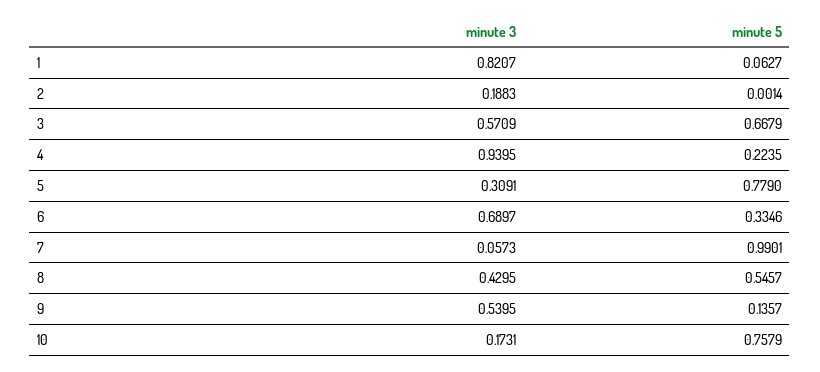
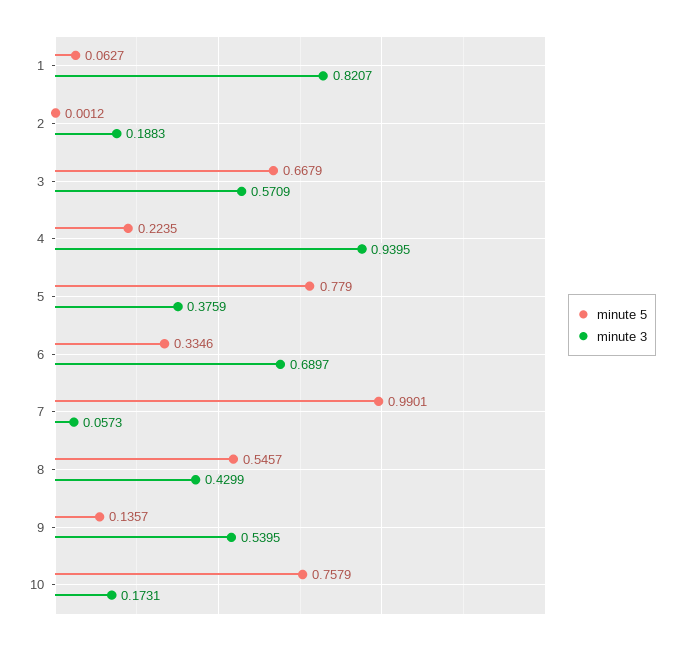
minute 5, 2: 0.0014 -> 0.0012
minute 3, 5: 0.3091 -> 0.3759
minute 3, 8: 0.4295 -> 0.4299

